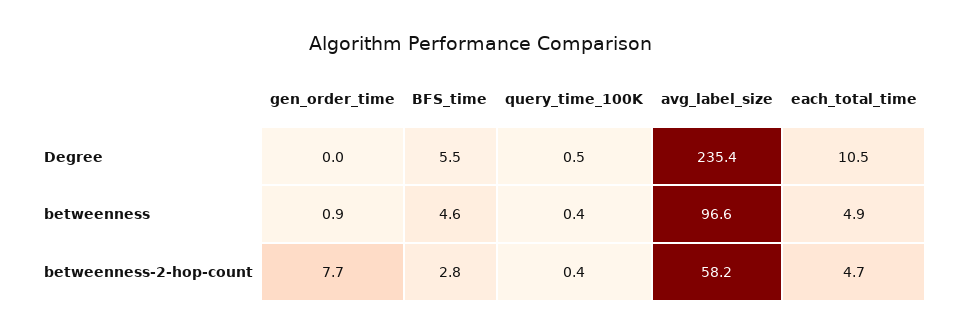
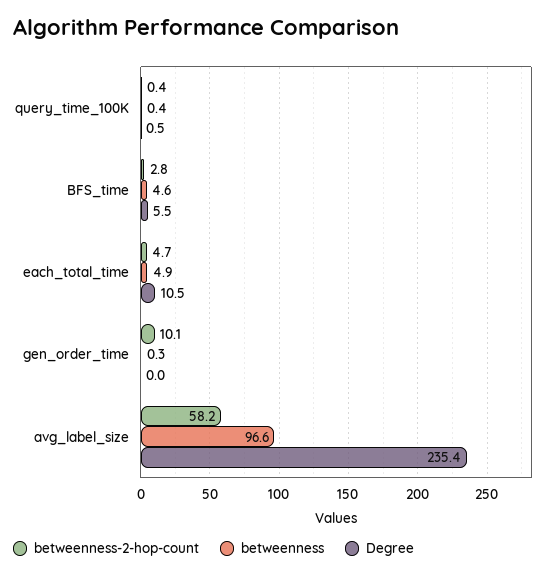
betweenness, gen_order_time: 0.9 -> 0.3
betweenness-2-hop-count, gen_order_time: 7.7 -> 10.1

